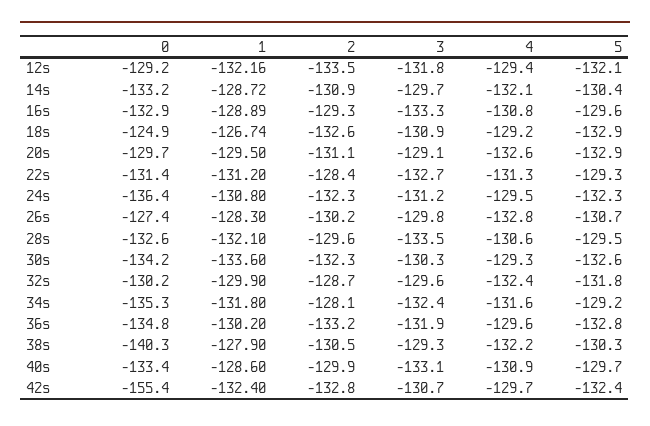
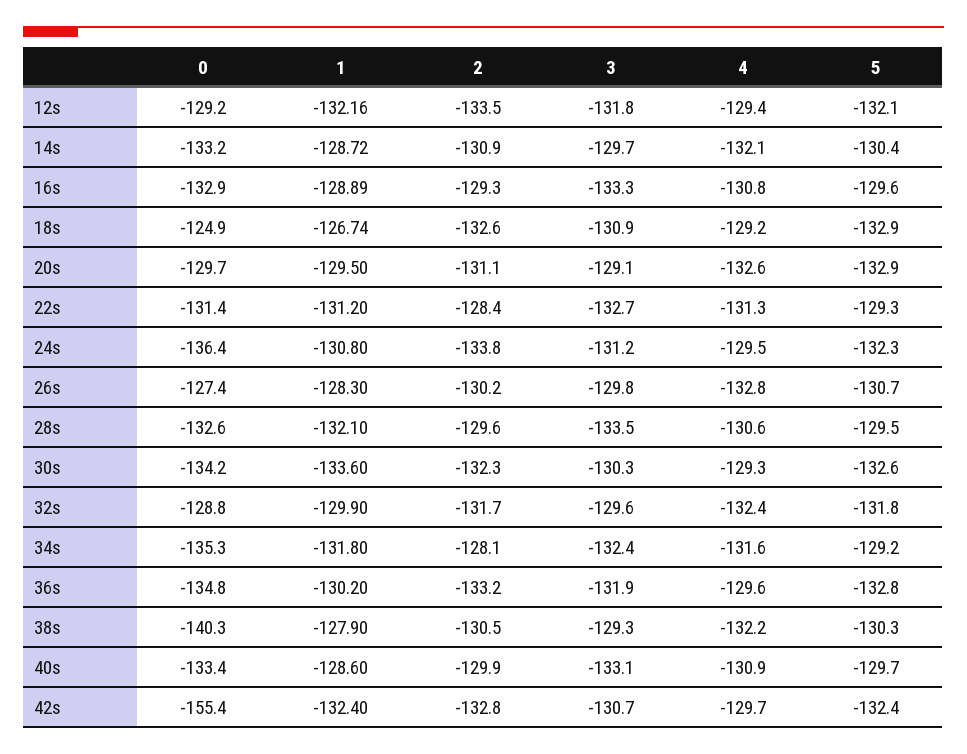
2, 24s: -132.3 -> -133.8
0, 32s: -130.2 -> -128.8
2, 32s: -128.7 -> -131.7

